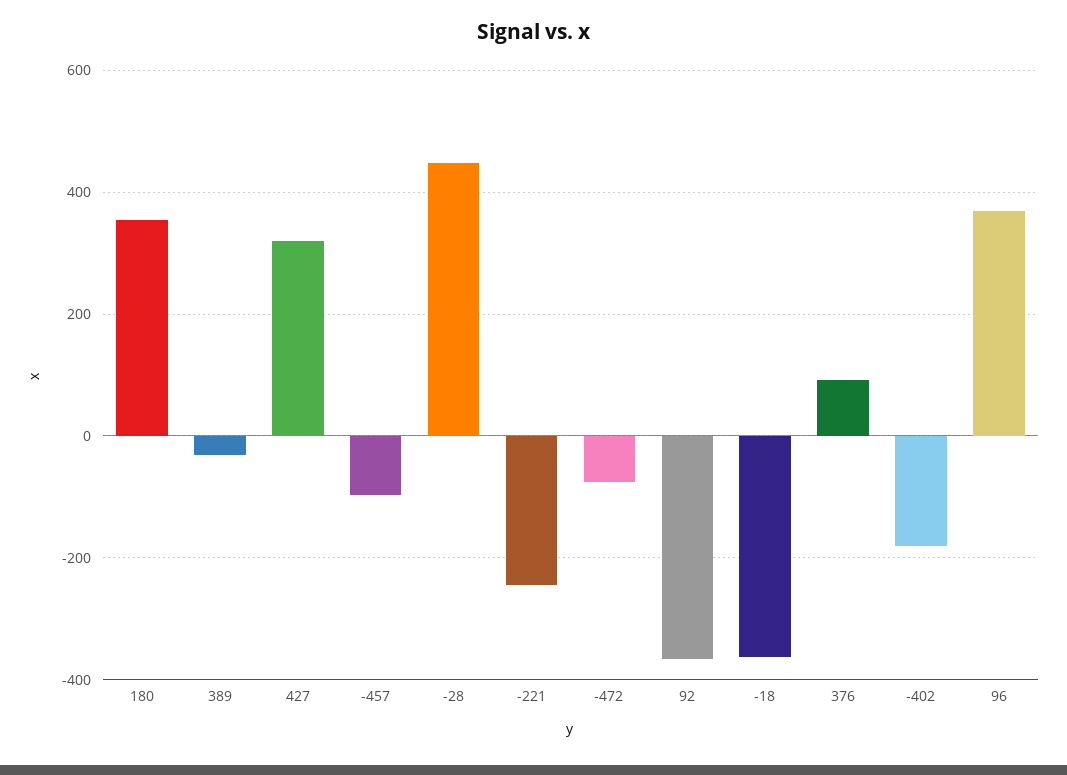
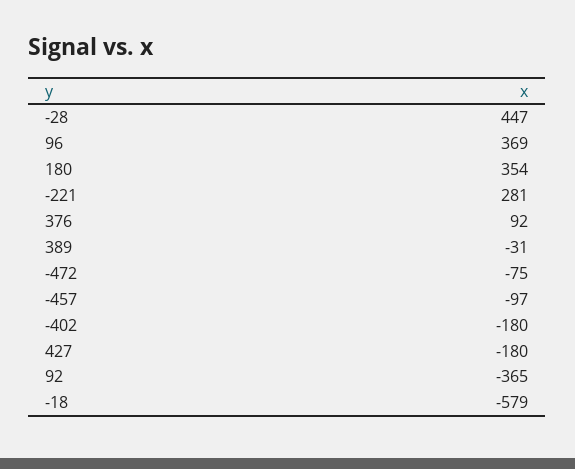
427: 320 -> -180
-221: -240 -> 281
-18: -360 -> -579

